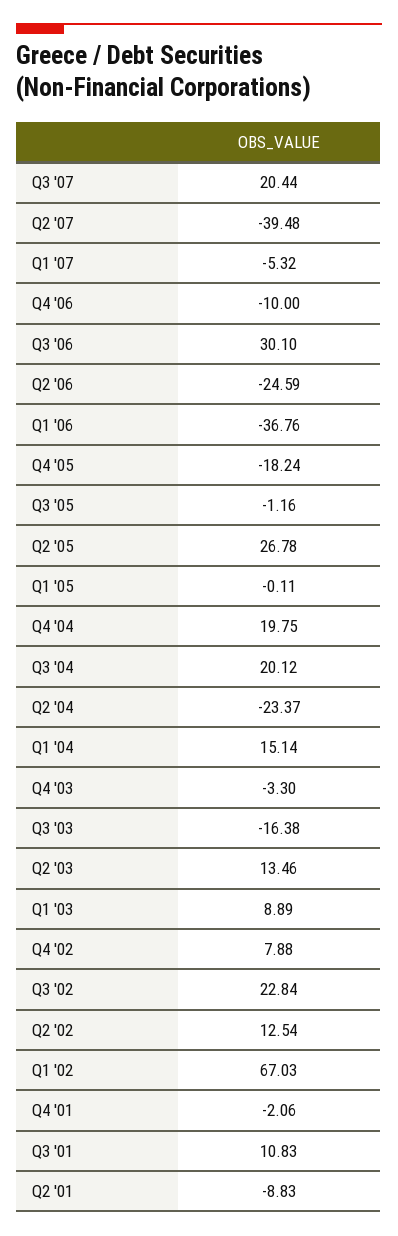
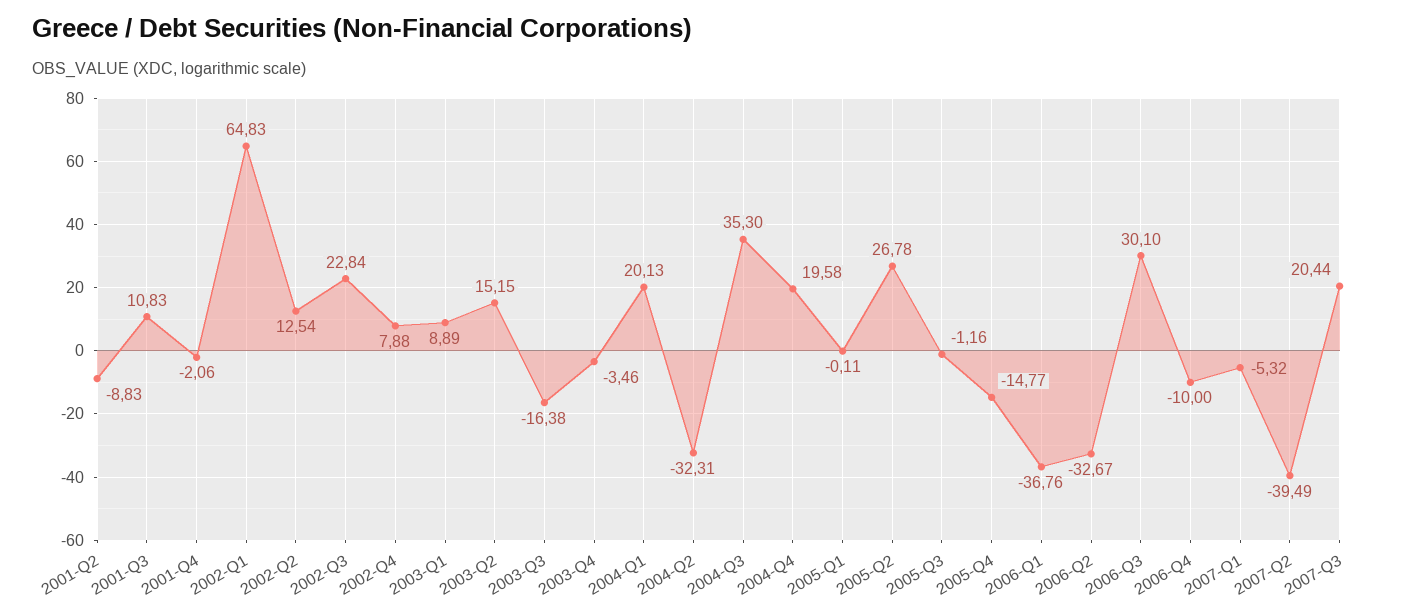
Q2 '07: -39.48 -> -39.49
Q2 '06: -24.59 -> -32.67
Q4 '05: -18.24 -> -14.77
Q4 '04: 19.75 -> 19.58
Q3 '04: 20.12 -> 35.3
Q2 '04: -23.37 -> -32.31
Q1 '04: 15.14 -> 20.13
Q4 '03: -3.3 -> -3.46
Q2 '03: 13.46 -> 15.15
Q1 '02: 67.03 -> 64.83

